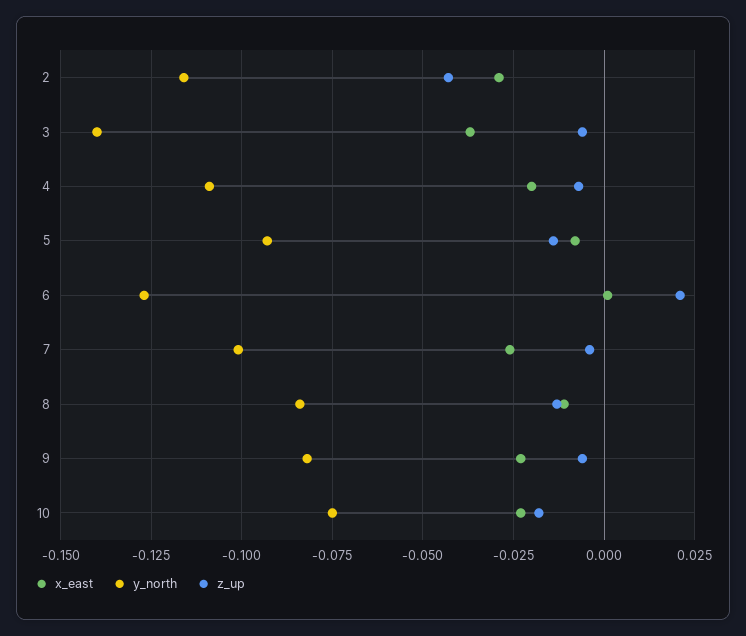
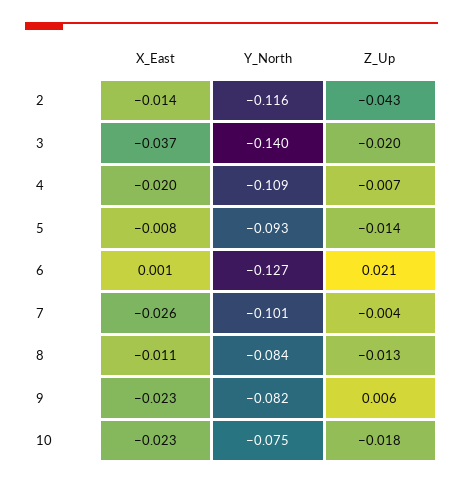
x_east, 2: -0.03 -> -0.014
z_up, 3: -0.005 -> -0.02
z_up, 9: -0.005 -> 0.006

